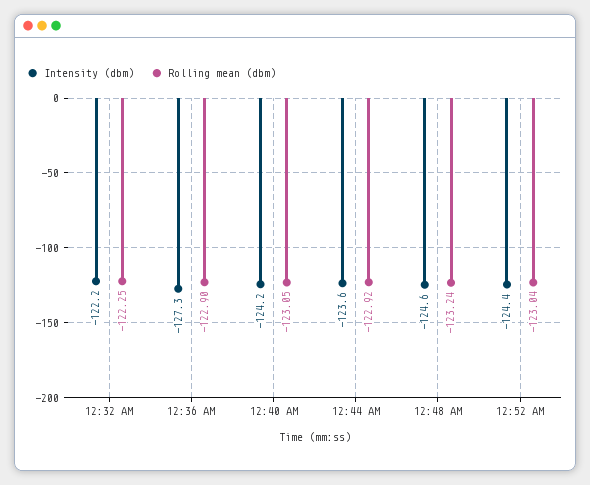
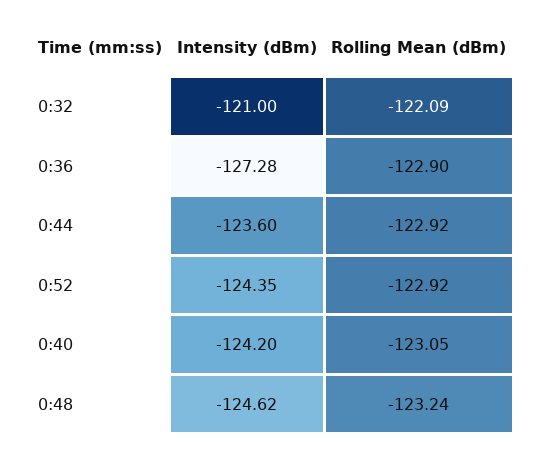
Intensity (dbm), 12:32 AM: -122.2 -> -121
Rolling mean (dbm), 12:32 AM: -122.25 -> -122.09
Rolling mean (dbm), 12:52 AM: -123.04 -> -122.92

